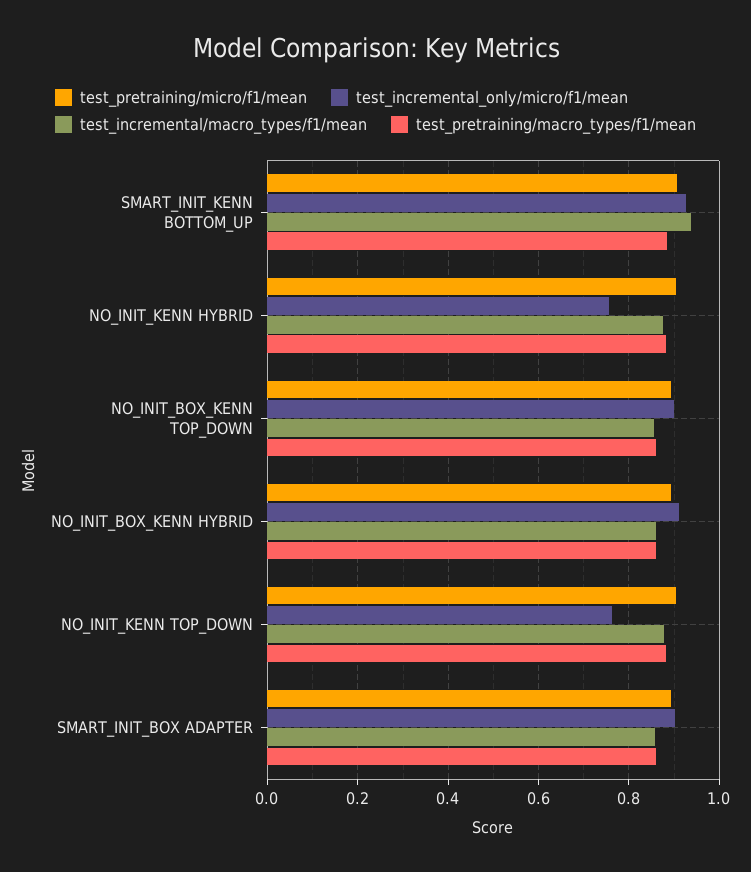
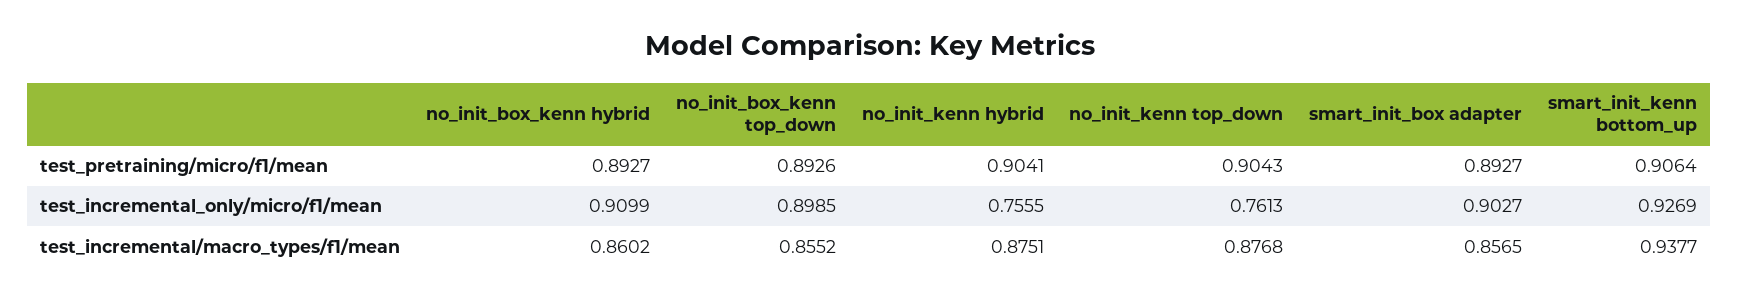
test_pretraining/macro_types/f1/mean, SMART_INIT_KENN BOTTOM_UP: 0.88 -> none
test_pretraining/macro_types/f1/mean, NO_INIT_KENN HYBRID: 0.88 -> none
test_pretraining/macro_types/f1/mean, NO_INIT_BOX_KENN TOP_DOWN: 0.86 -> none
test_pretraining/macro_types/f1/mean, NO_INIT_BOX_KENN HYBRID: 0.86 -> none
test_pretraining/macro_types/f1/mean, NO_INIT_KENN TOP_DOWN: 0.88 -> none
test_pretraining/macro_types/f1/mean, SMART_INIT_BOX ADAPTER: 0.86 -> none

